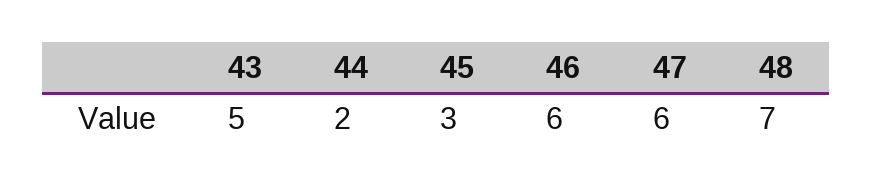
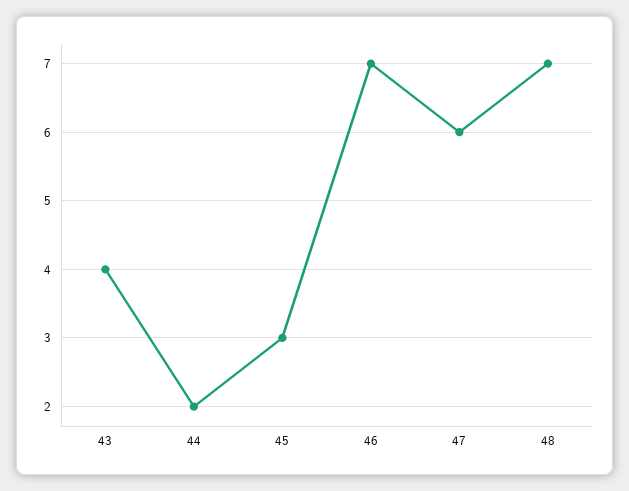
43: 5 -> 4
46: 6 -> 7

